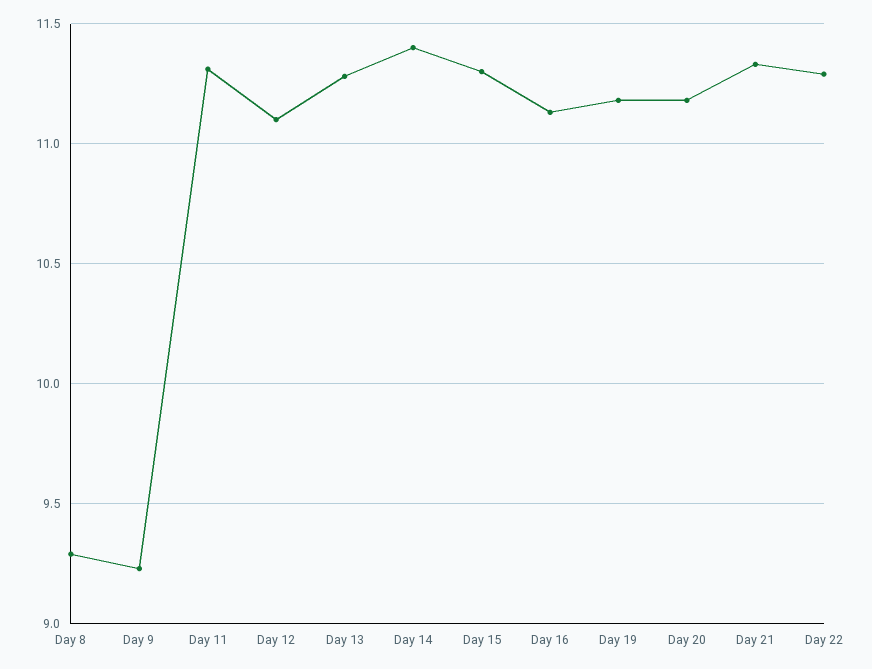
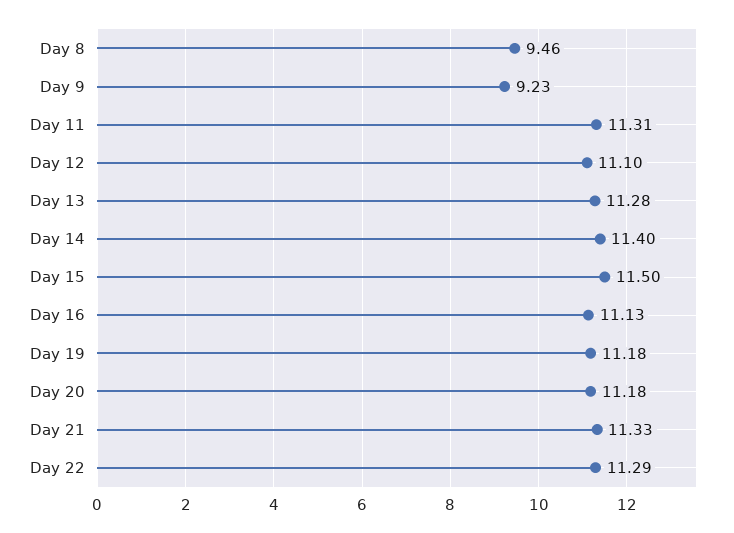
Day 8: 9.3 -> 9.46
Day 15: 11.3 -> 11.5

